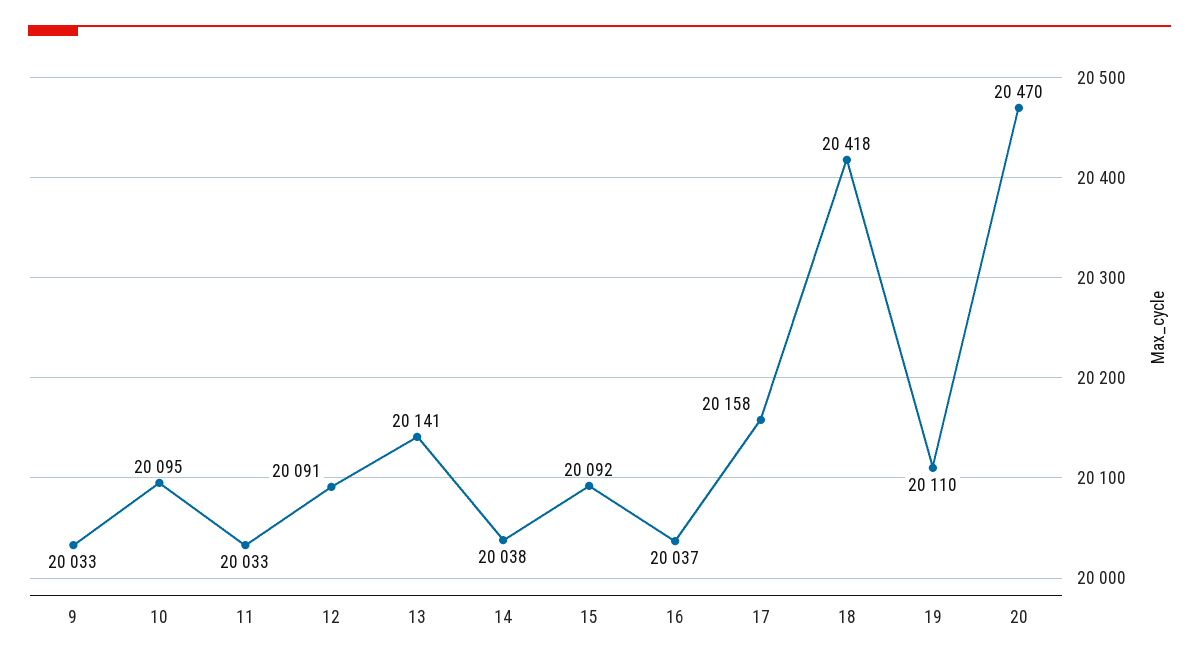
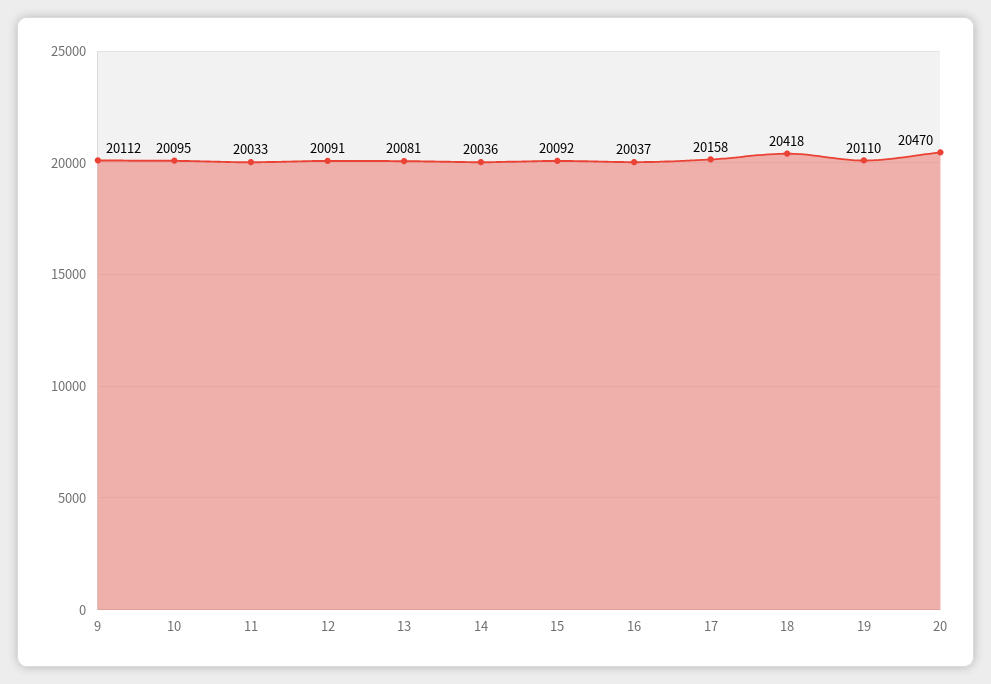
9: 20033 -> 20112
13: 20141 -> 20081
14: 20038 -> 20036

